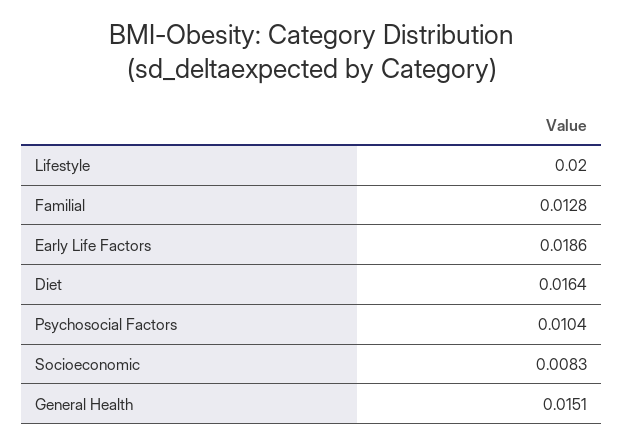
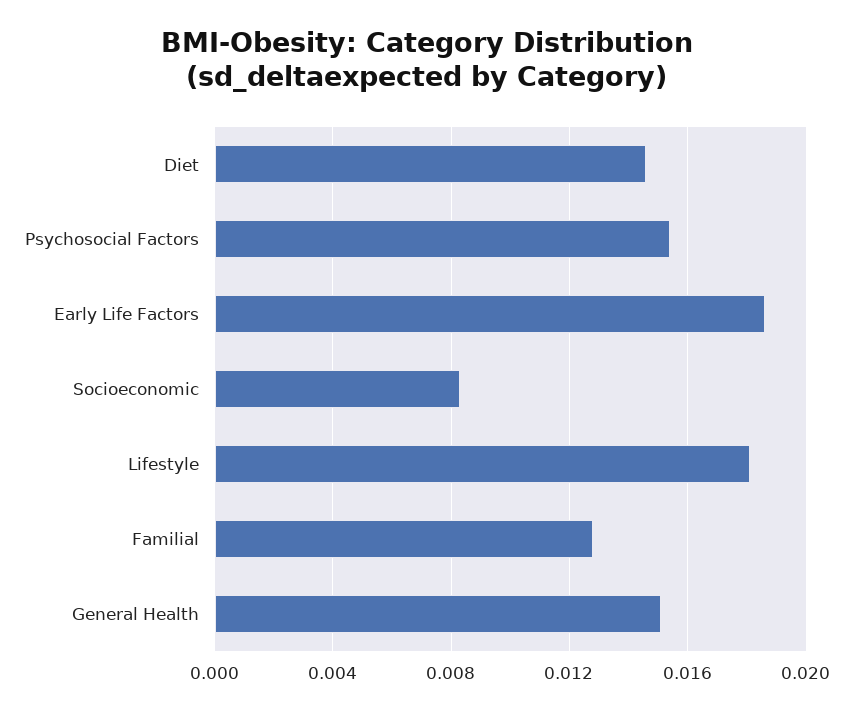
Lifestyle: 0.02 -> 0.018
Diet: 0.0164 -> 0.0145
Psychosocial Factors: 0.0104 -> 0.0155

